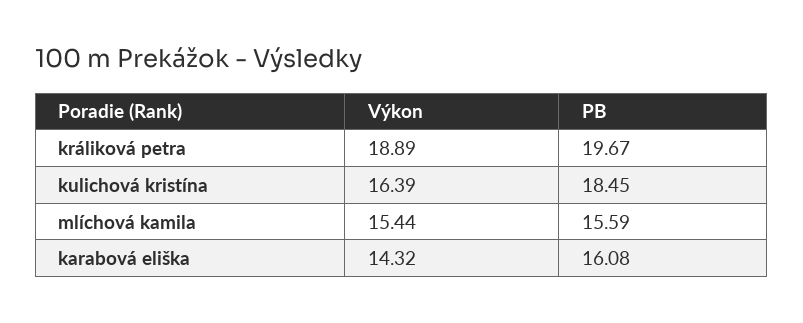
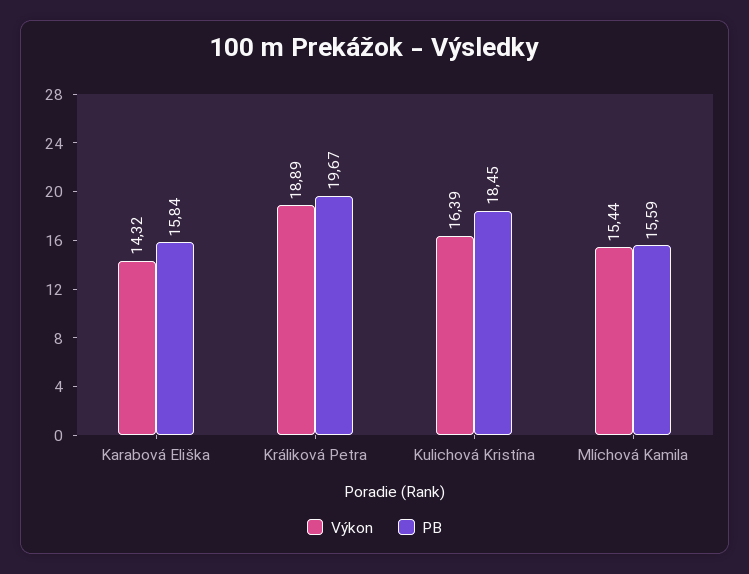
PB, karabová eliška: 16.08 -> 15.84

